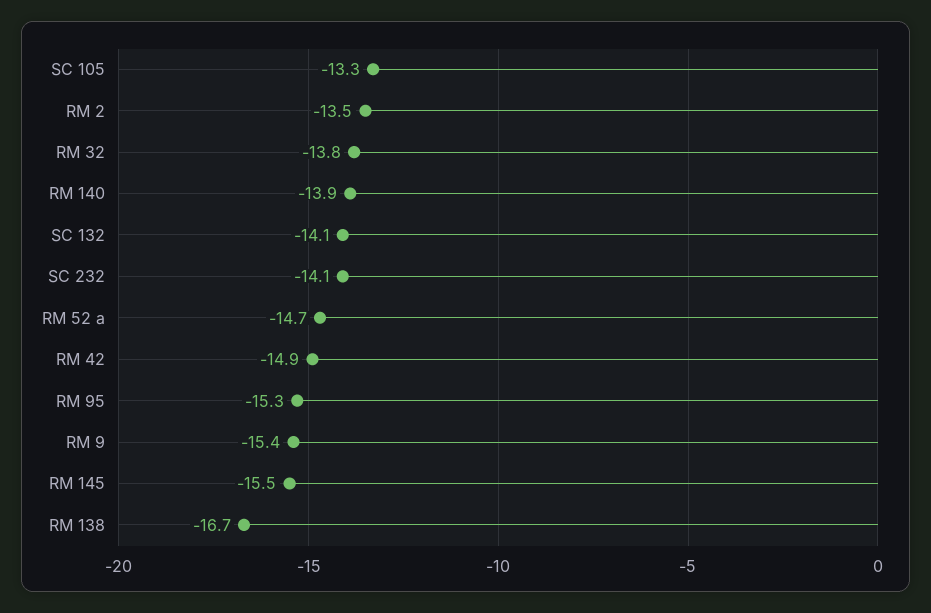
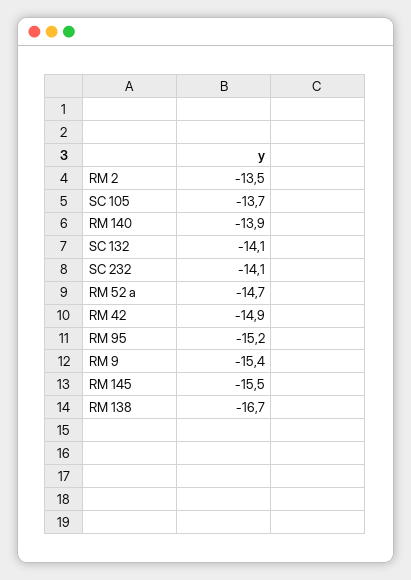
SC 105: -13.3 -> -13.7
RM 32: -13.8 -> none
RM 95: -15.3 -> -15.2

